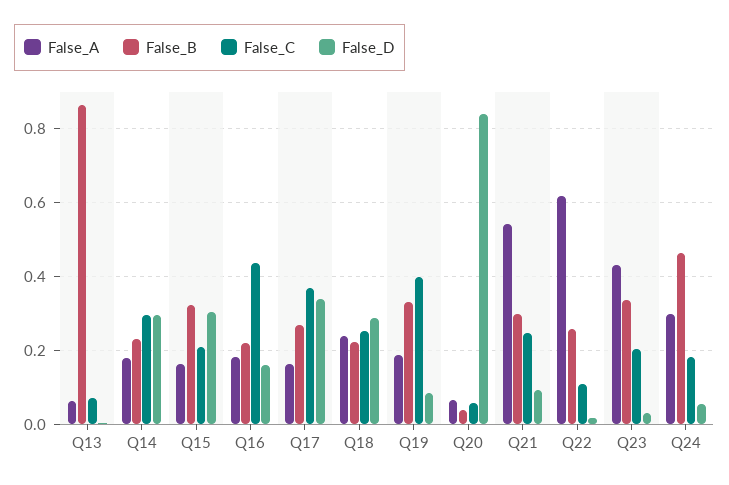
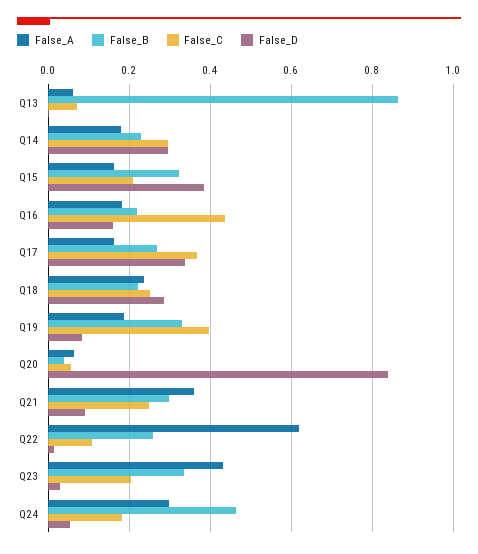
False_D, Q15: 0.3 -> 0.38
False_A, Q21: 0.54 -> 0.36

